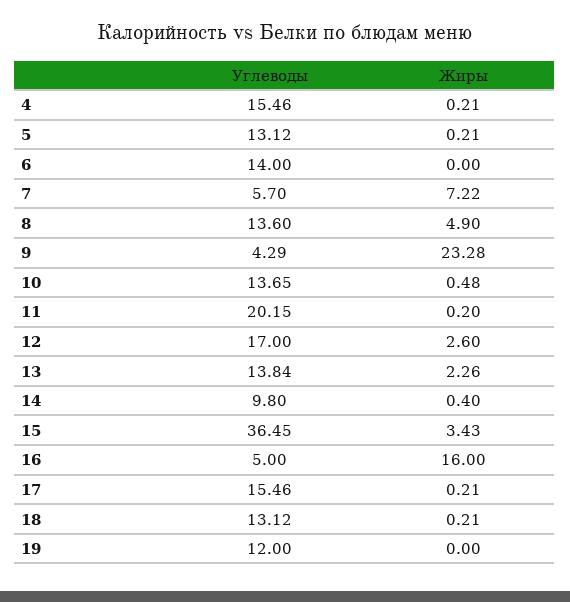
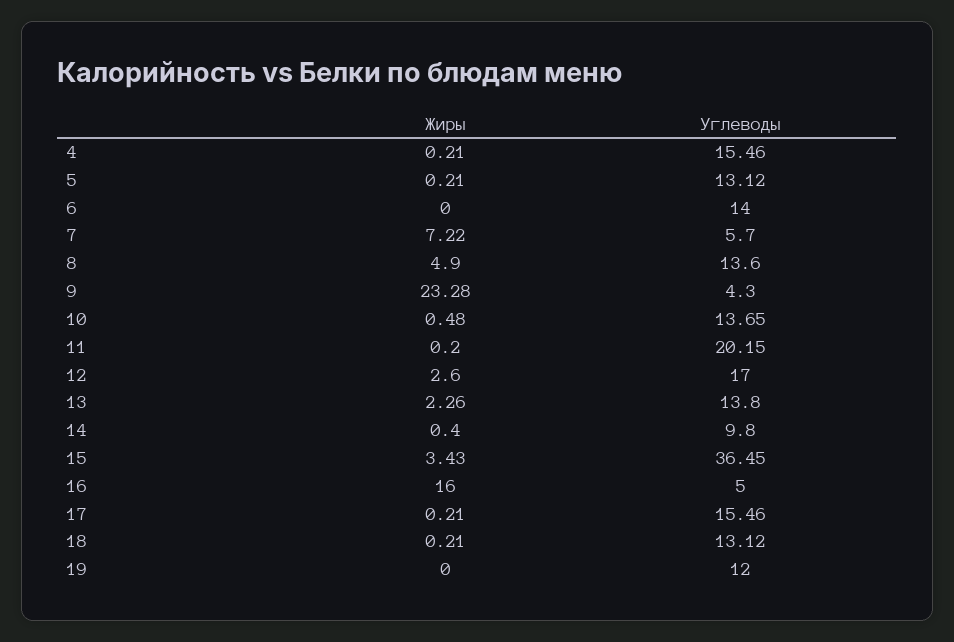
Углеводы, 9: 4.29 -> 4.3
Углеводы, 13: 13.84 -> 13.8

